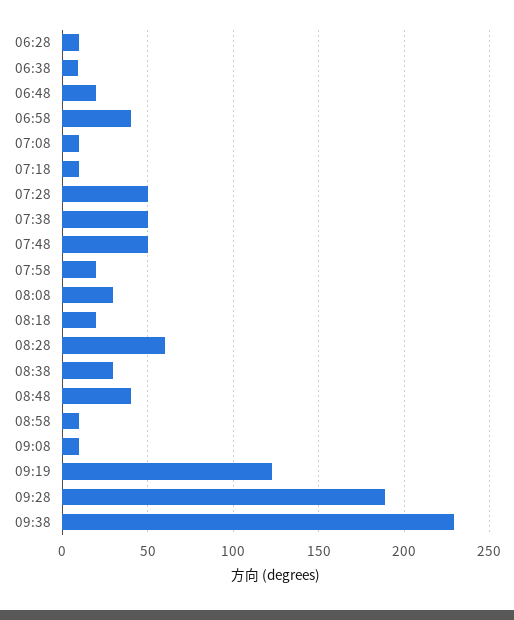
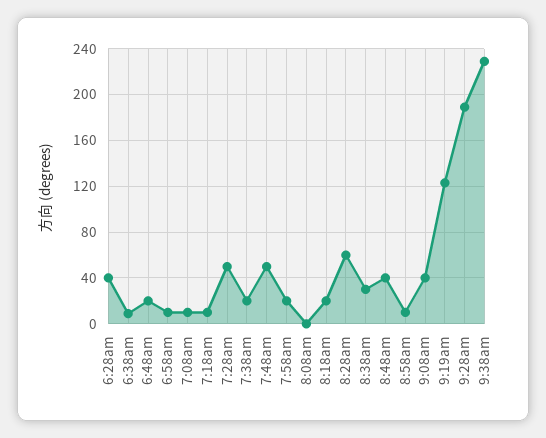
06:28: 10 -> 40
06:58: 40 -> 10
07:38: 50 -> 20
08:08: 30 -> 0
09:08: 10 -> 40

